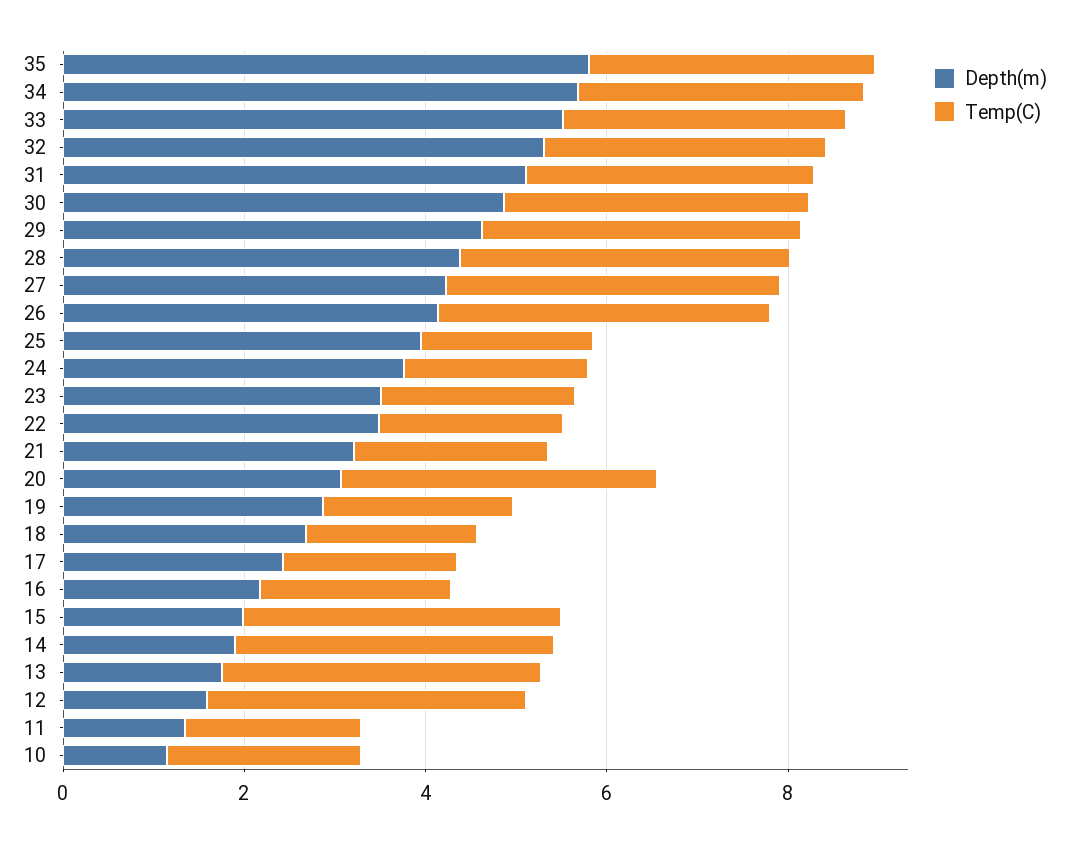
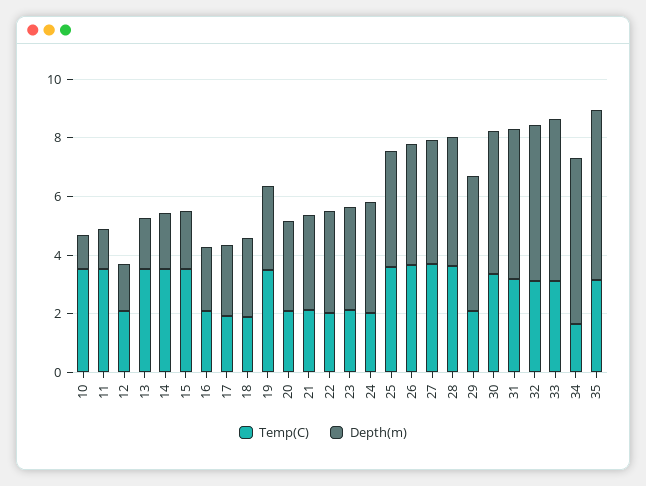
Temp(C), 34: 3 -> 1.5
Temp(C), 29: 3.5 -> 2
Temp(C), 25: 2 -> 3.5
Temp(C), 20: 3.5 -> 2
Temp(C), 19: 2 -> 3.5
Temp(C), 12: 3.5 -> 2
Temp(C), 11: 2 -> 3.5
Temp(C), 10: 2 -> 3.5

